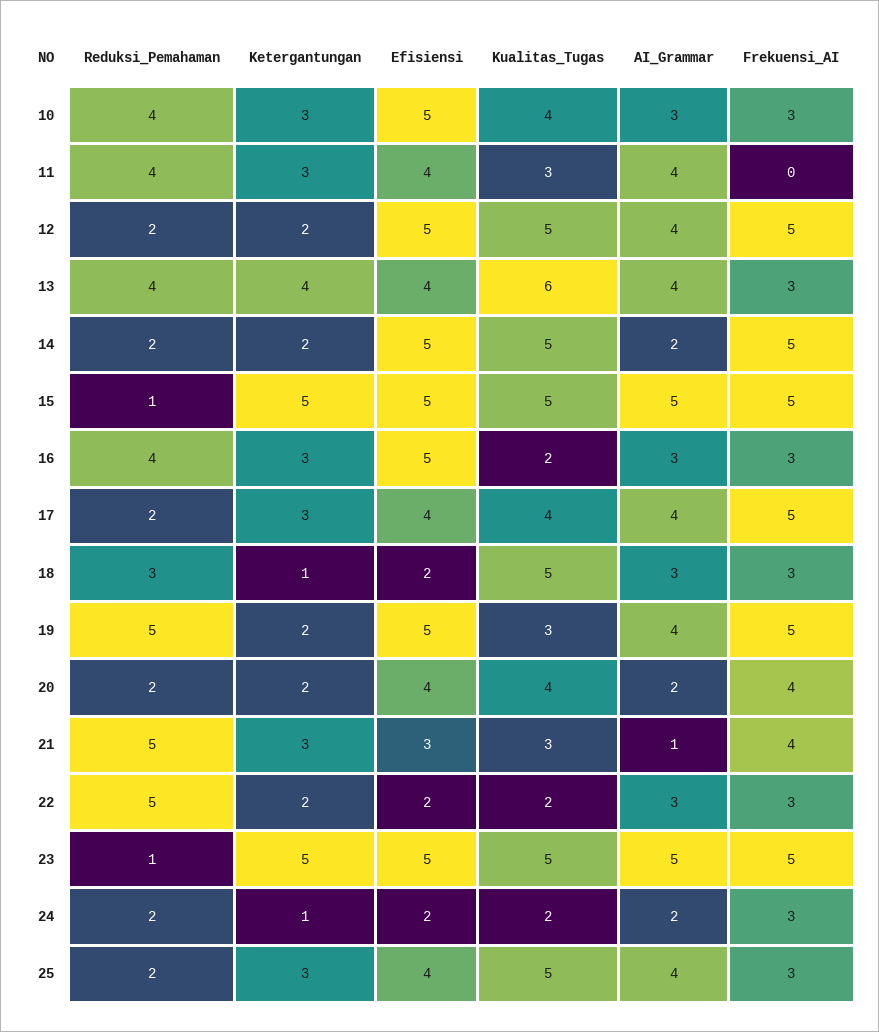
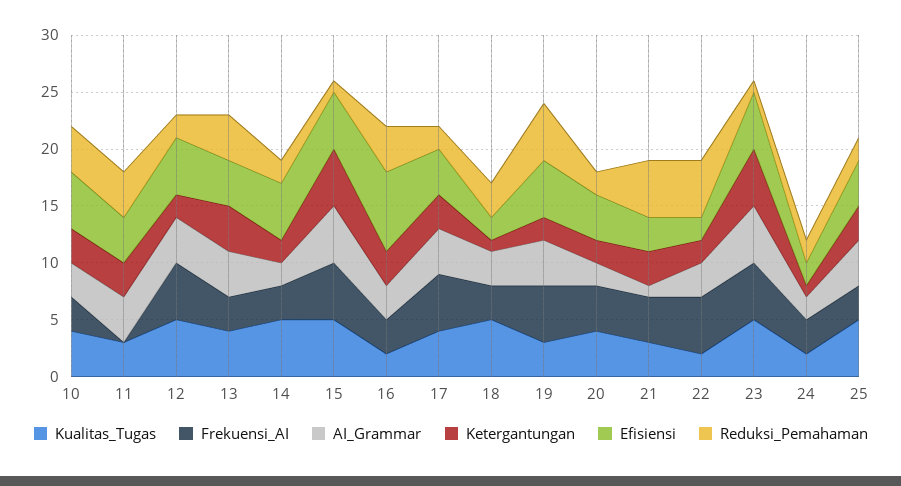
Kualitas_Tugas, 13: 6 -> 4
Frekuensi_AI, 14: 5 -> 3
Efisiensi, 16: 5 -> 7
Frekuensi_AI, 22: 3 -> 5

